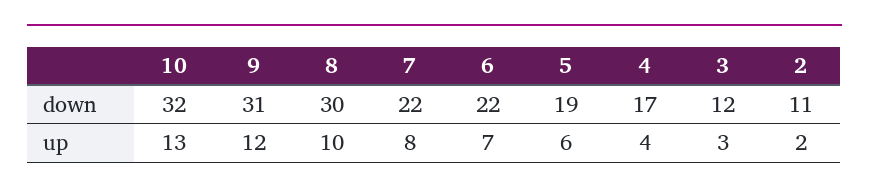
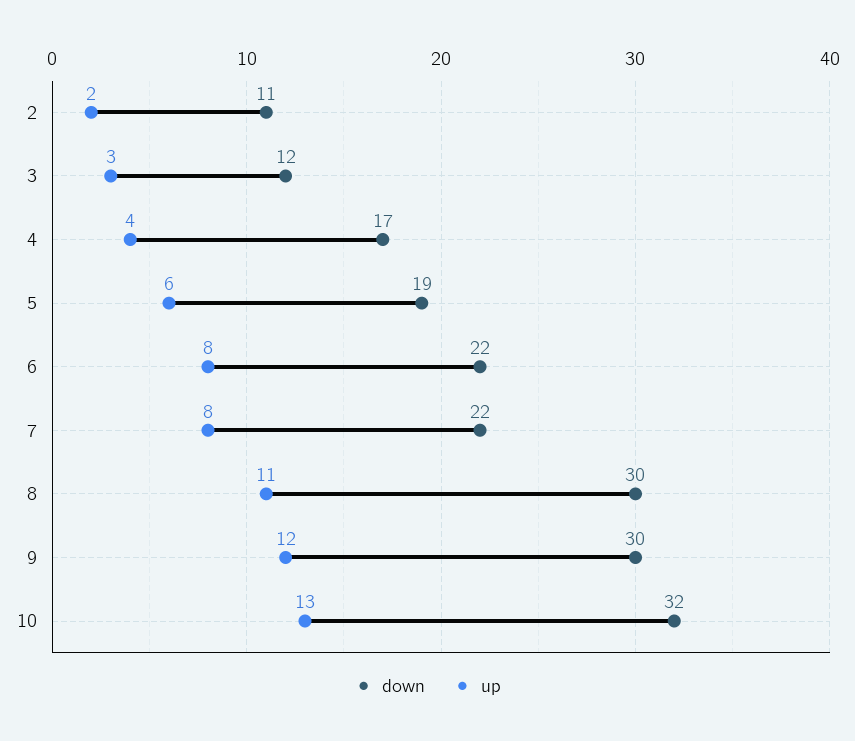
down, 9: 31 -> 30
up, 8: 10 -> 11
up, 6: 7 -> 8

